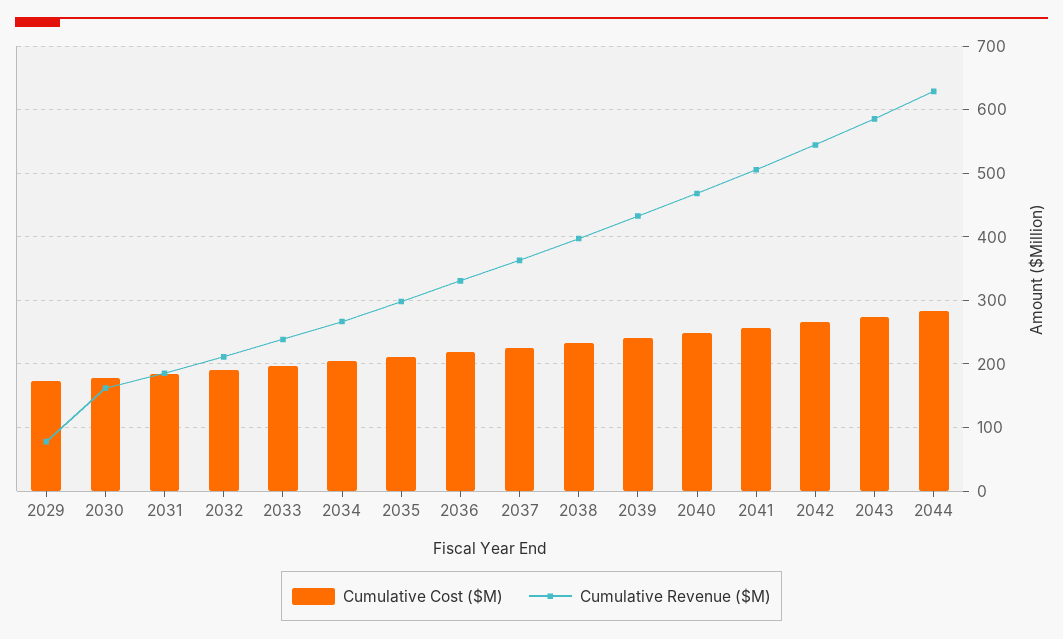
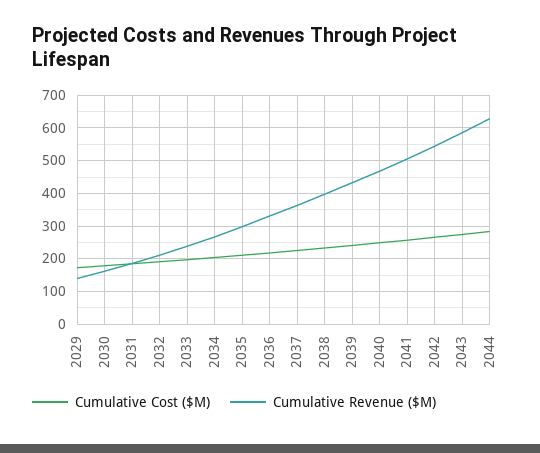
Cumulative Revenue ($M), 2029: 80 -> 140

